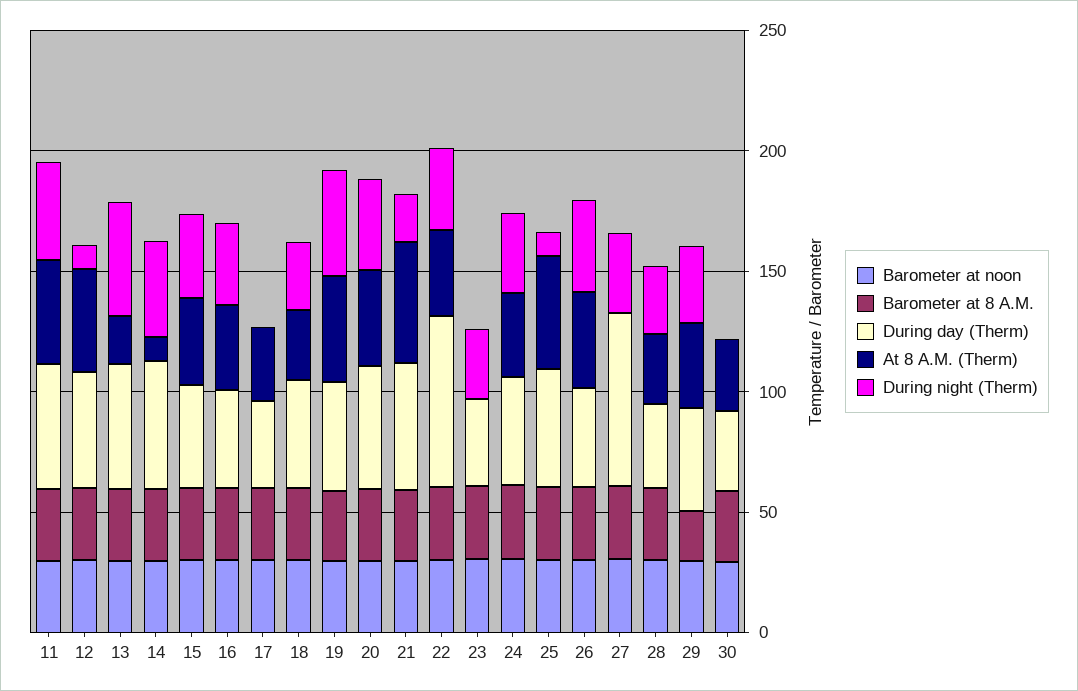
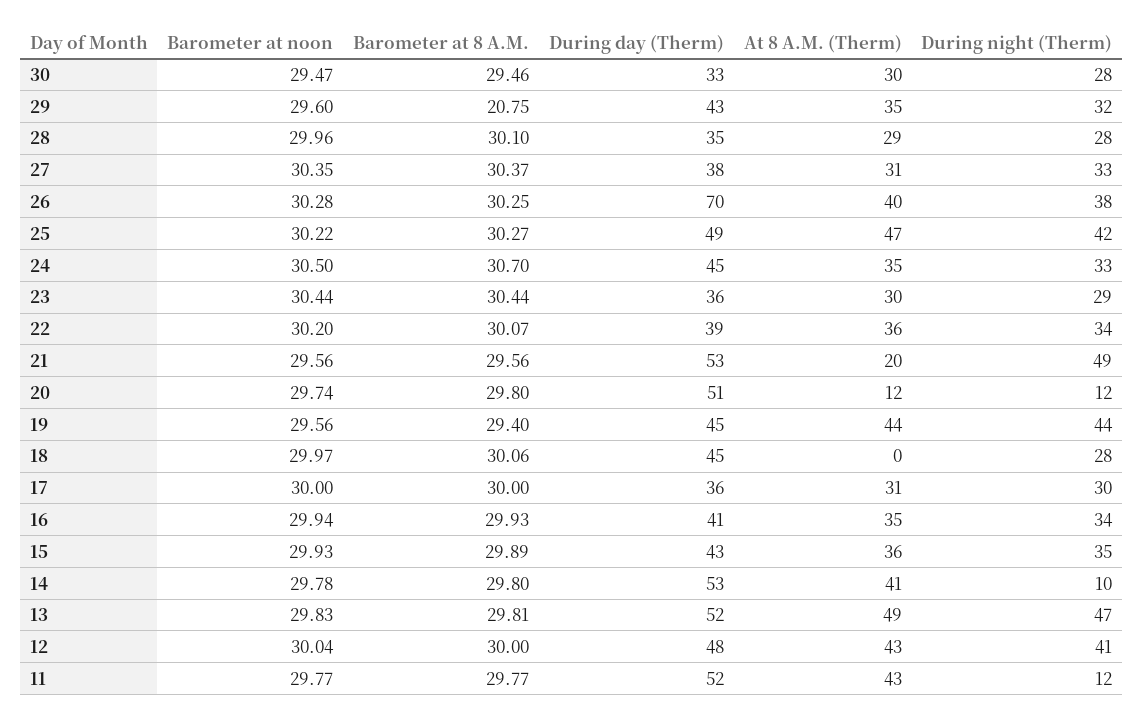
During night (Therm), 11: 40 -> 12
During night (Therm), 12: 10 -> 41
At 8 A.M. (Therm), 13: 20 -> 49
At 8 A.M. (Therm), 14: 10 -> 41
During night (Therm), 14: 40 -> 10
During night (Therm), 17: 0 -> 30
At 8 A.M. (Therm), 18: 30 -> 0
At 8 A.M. (Therm), 20: 40 -> 12
During night (Therm), 20: 40 -> 12
At 8 A.M. (Therm), 21: 50 -> 20
During night (Therm), 21: 20 -> 49
During day (Therm), 22: 70 -> 39
At 8 A.M. (Therm), 23: 0 -> 30
During night (Therm), 25: 10 -> 42
During day (Therm), 26: 40 -> 70
During day (Therm), 27: 70 -> 38
At 8 A.M. (Therm), 27: 0 -> 31
During night (Therm), 30: 0 -> 28

